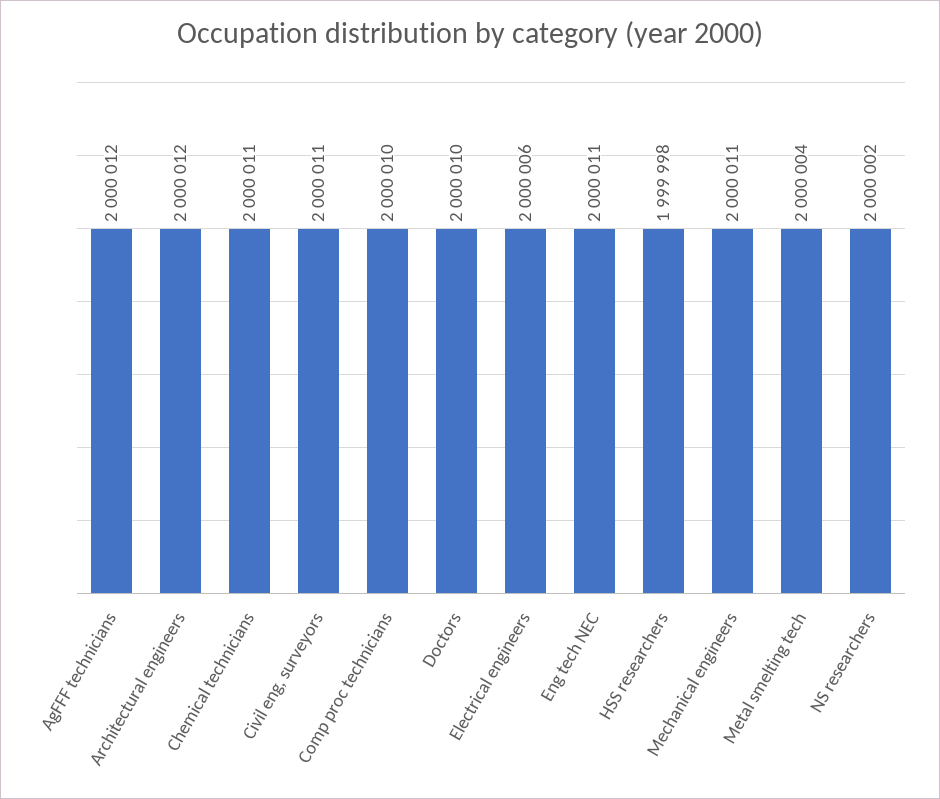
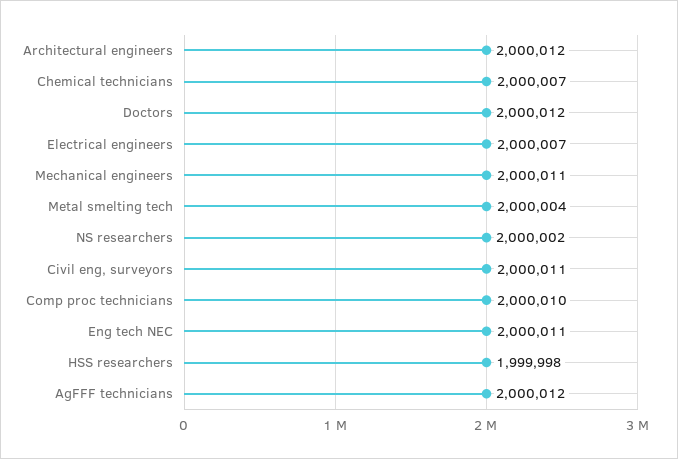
Chemical technicians: 2000011 -> 2000007
Doctors: 2000010 -> 2000012
Electrical engineers: 2000006 -> 2000007

